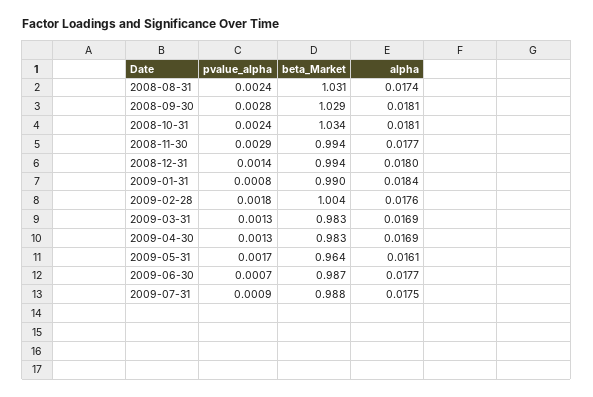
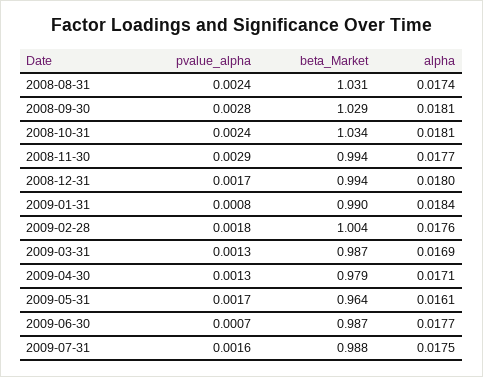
pvalue_alpha, 2008-12-31: 0.0014 -> 0.0017
beta_Market, 2009-03-31: 0.983 -> 0.987
beta_Market, 2009-04-30: 0.983 -> 0.979
alpha, 2009-04-30: 0.0169 -> 0.0171
pvalue_alpha, 2009-07-31: 0.0009 -> 0.0016

